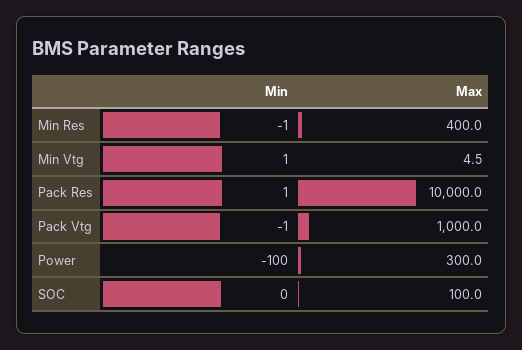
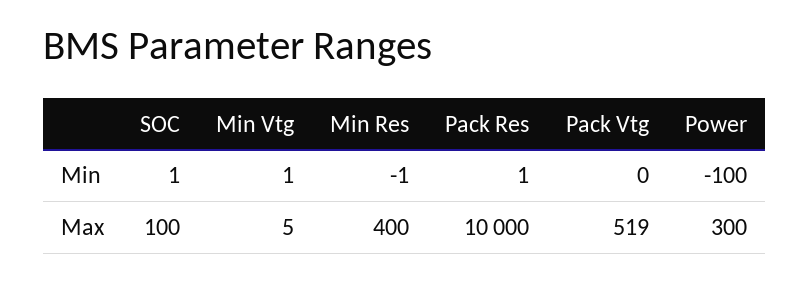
Min, Pack Vtg: -1 -> 0
Max, Pack Vtg: 1000 -> 519
Min, SOC: 0 -> 1

